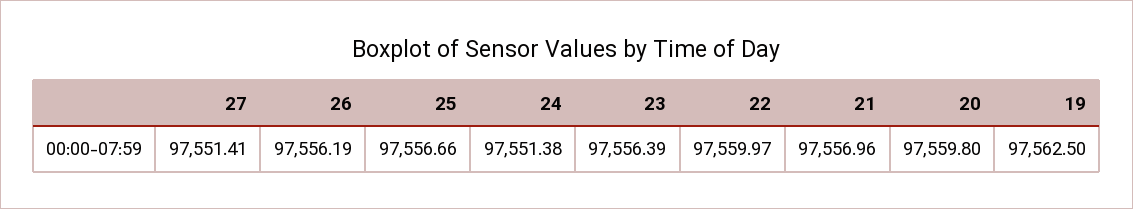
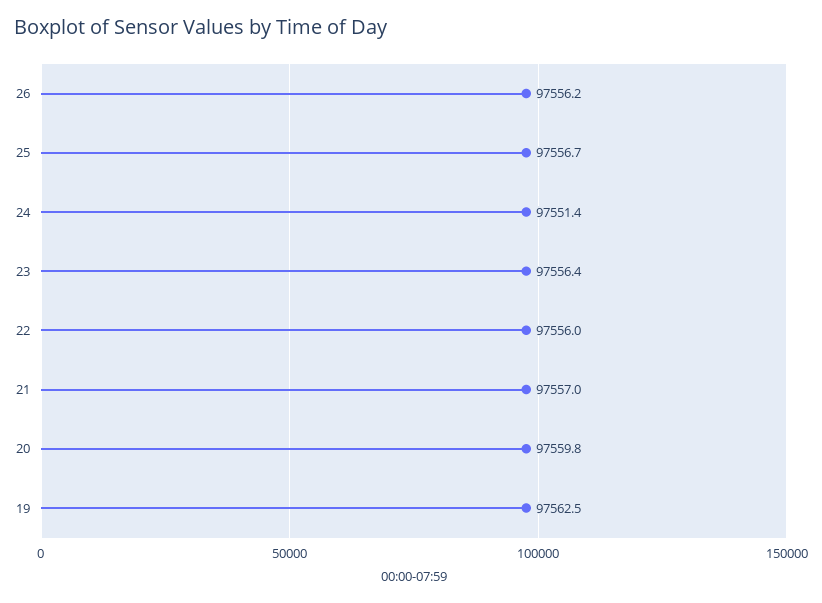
27: 97551.41 -> none
22: 97559.97 -> 97556

